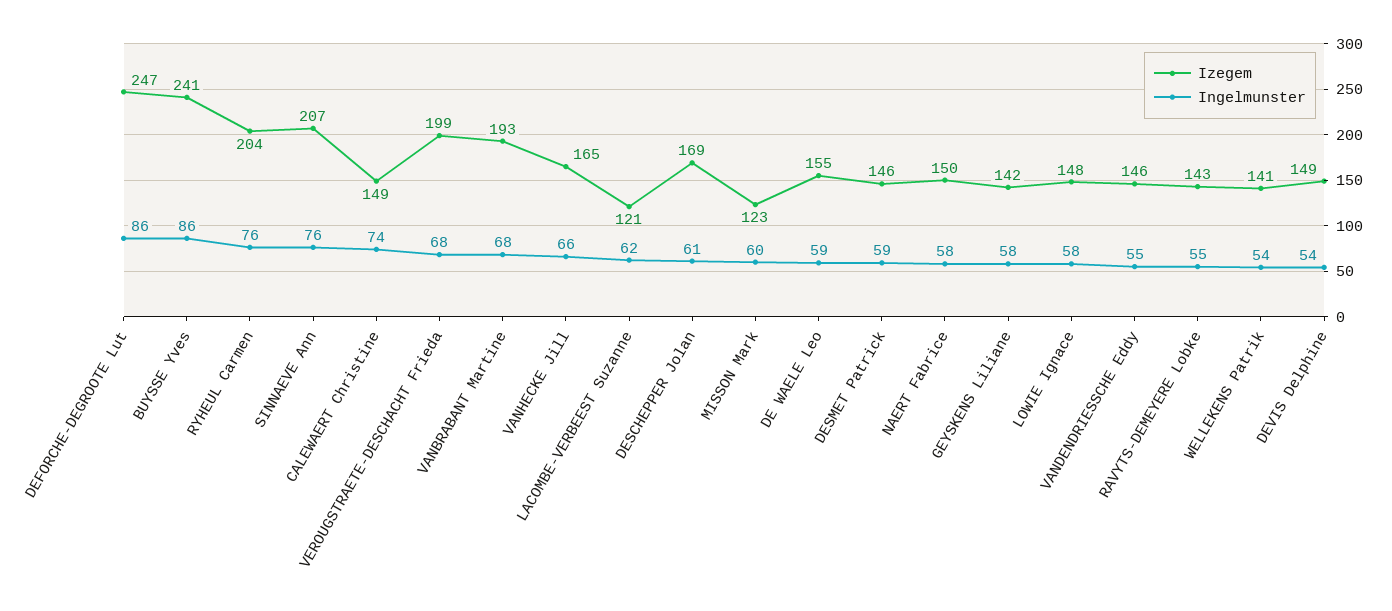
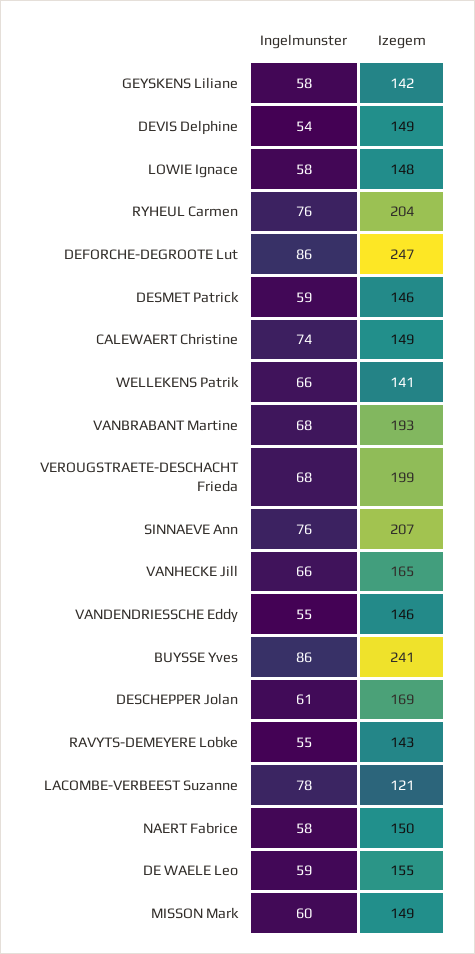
Ingelmunster, LACOMBE-VERBEEST Suzanne: 62 -> 78
Izegem, MISSON Mark: 123 -> 149
Ingelmunster, WELLEKENS Patrik: 54 -> 66

